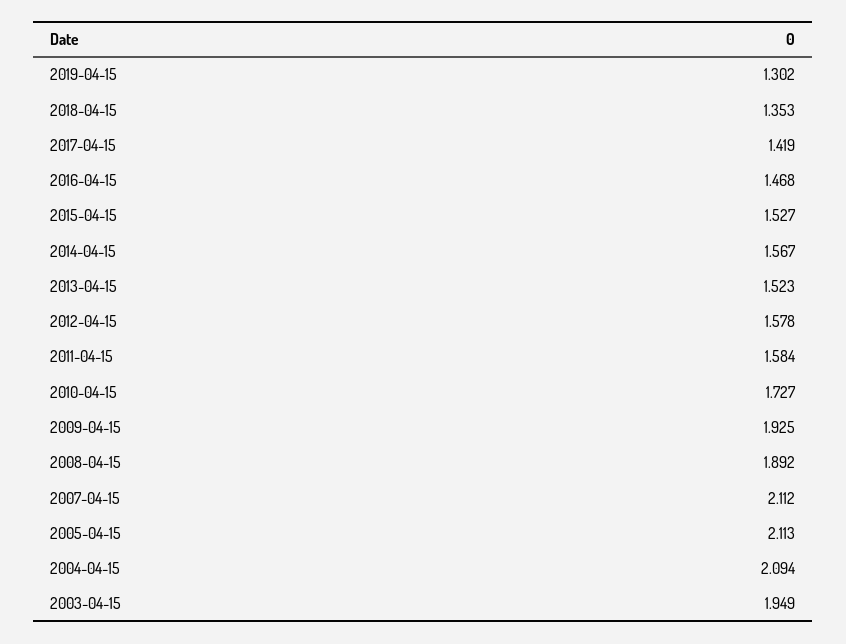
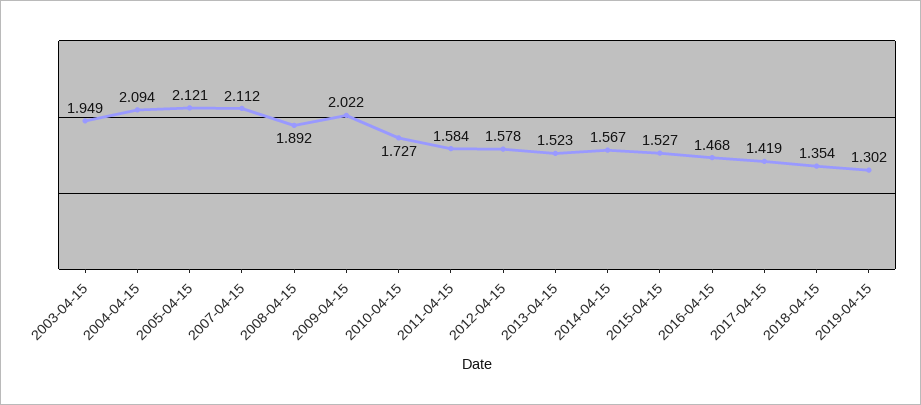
2018-04-15: 1.353 -> 1.354
2009-04-15: 1.925 -> 2.022
2005-04-15: 2.113 -> 2.121

